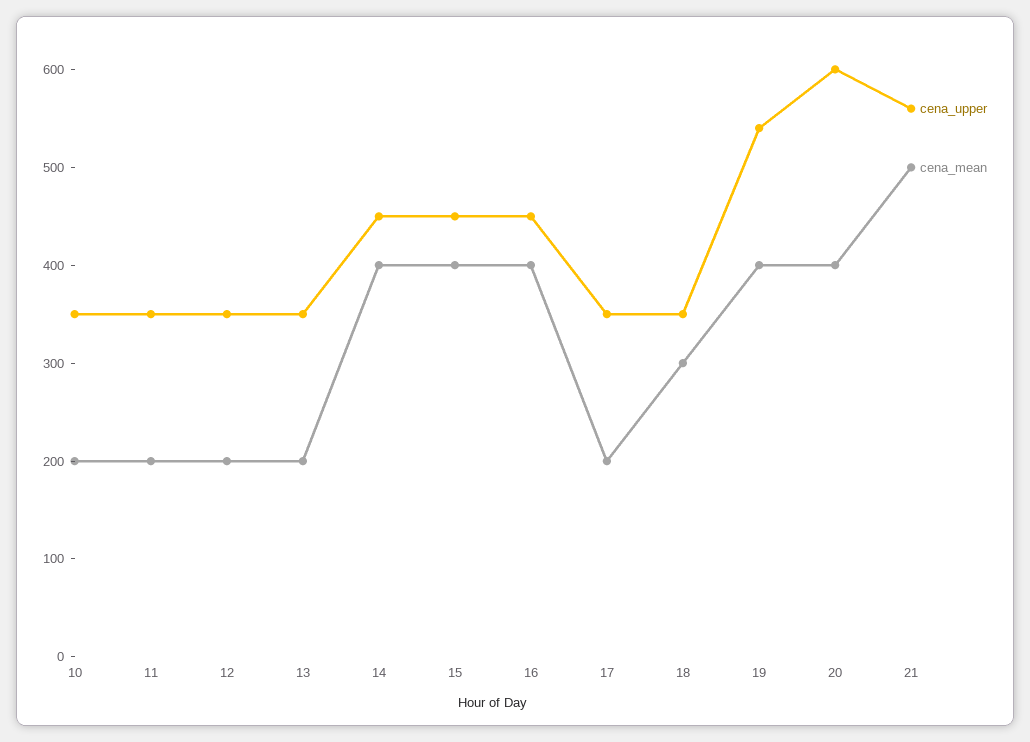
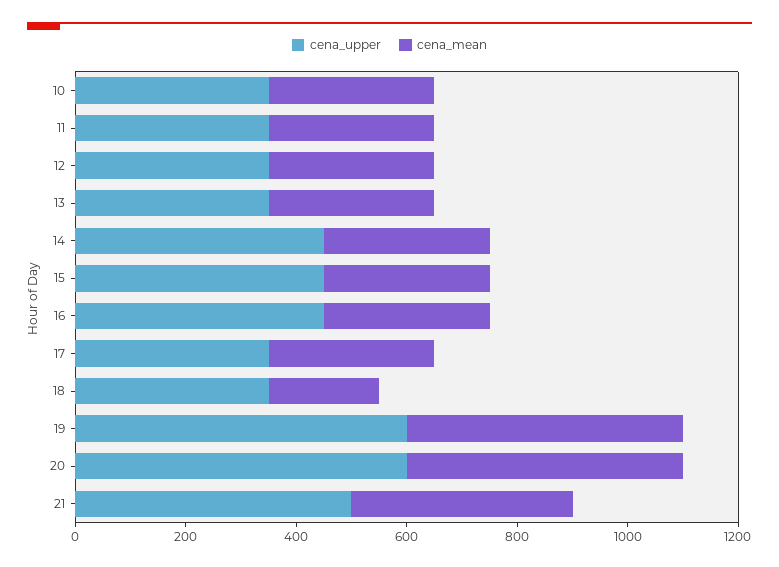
cena_mean, 10: 200 -> 300
cena_mean, 11: 200 -> 300
cena_mean, 12: 200 -> 300
cena_mean, 13: 200 -> 300
cena_mean, 14: 400 -> 300
cena_mean, 15: 400 -> 300
cena_mean, 16: 400 -> 300
cena_mean, 17: 200 -> 300
cena_mean, 18: 300 -> 200
cena_upper, 19: 540 -> 600
cena_mean, 19: 400 -> 500
cena_mean, 20: 400 -> 500
cena_upper, 21: 560 -> 500
cena_mean, 21: 500 -> 400

